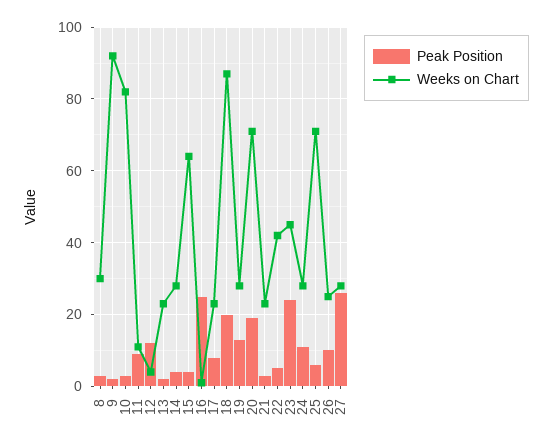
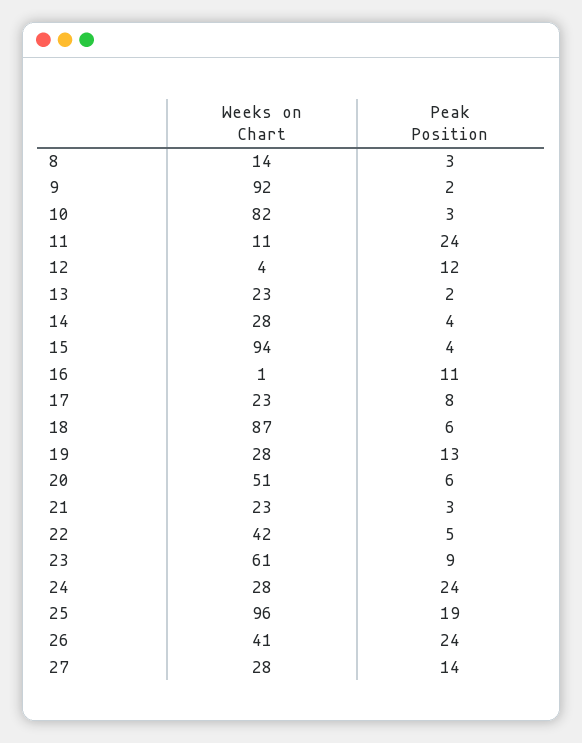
Weeks on Chart, 8: 30 -> 14
Peak Position, 11: 10 -> 24
Weeks on Chart, 15: 65 -> 94
Peak Position, 16: 25 -> 11
Peak Position, 18: 20 -> 6
Peak Position, 20: 20 -> 6
Weeks on Chart, 20: 70 -> 51
Peak Position, 23: 25 -> 9
Weeks on Chart, 23: 45 -> 61
Peak Position, 24: 10 -> 24
Peak Position, 25: 5 -> 19
Weeks on Chart, 25: 70 -> 96
Peak Position, 26: 10 -> 24
Weeks on Chart, 26: 25 -> 41
Peak Position, 27: 25 -> 14

